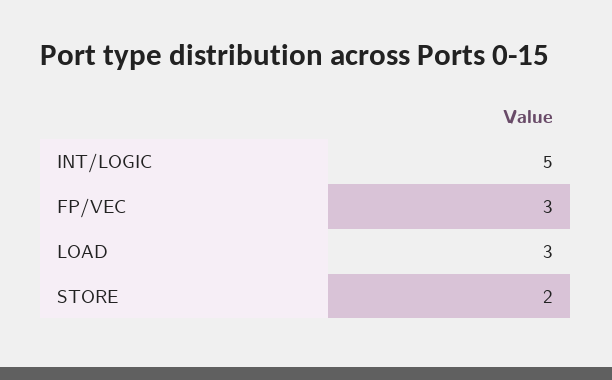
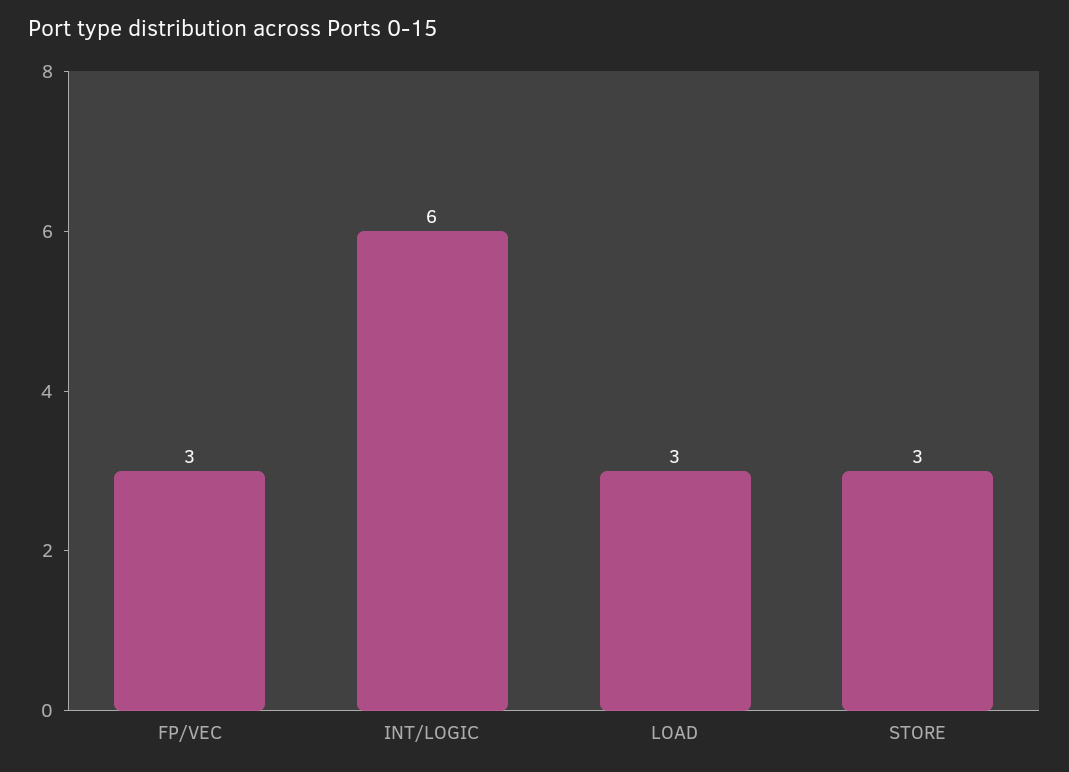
INT/LOGIC: 5 -> 6
STORE: 2 -> 3

